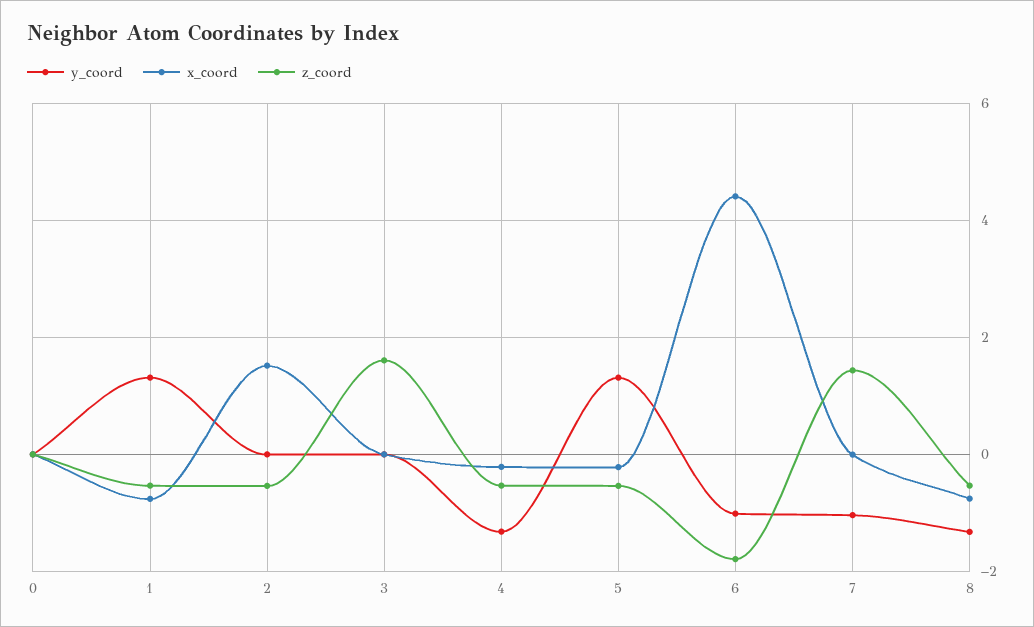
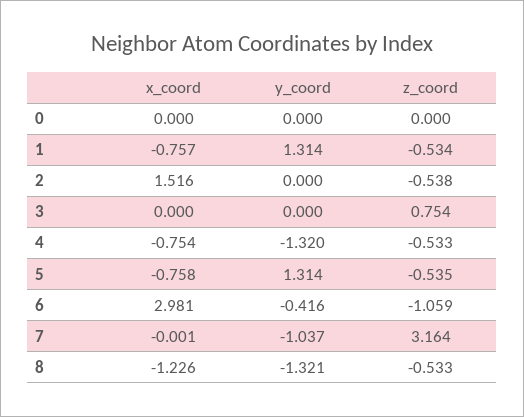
z_coord, 3: 1.6 -> 0.754
x_coord, 4: -0.2 -> -0.754
x_coord, 5: -0.2 -> -0.758
y_coord, 6: -1 -> -0.416
x_coord, 6: 4.4 -> 2.981
z_coord, 6: -1.8 -> -1.059
z_coord, 7: 1.4 -> 3.164
x_coord, 8: -0.8 -> -1.226

